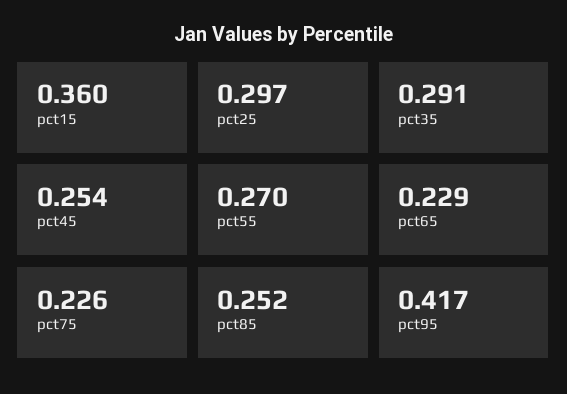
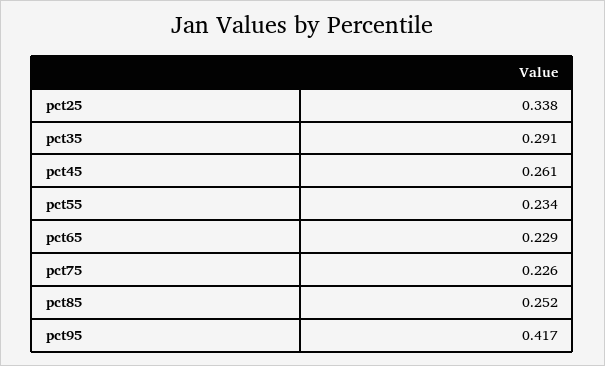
pct15: 0.36 -> none
pct25: 0.297 -> 0.338
pct45: 0.254 -> 0.261
pct55: 0.27 -> 0.234

